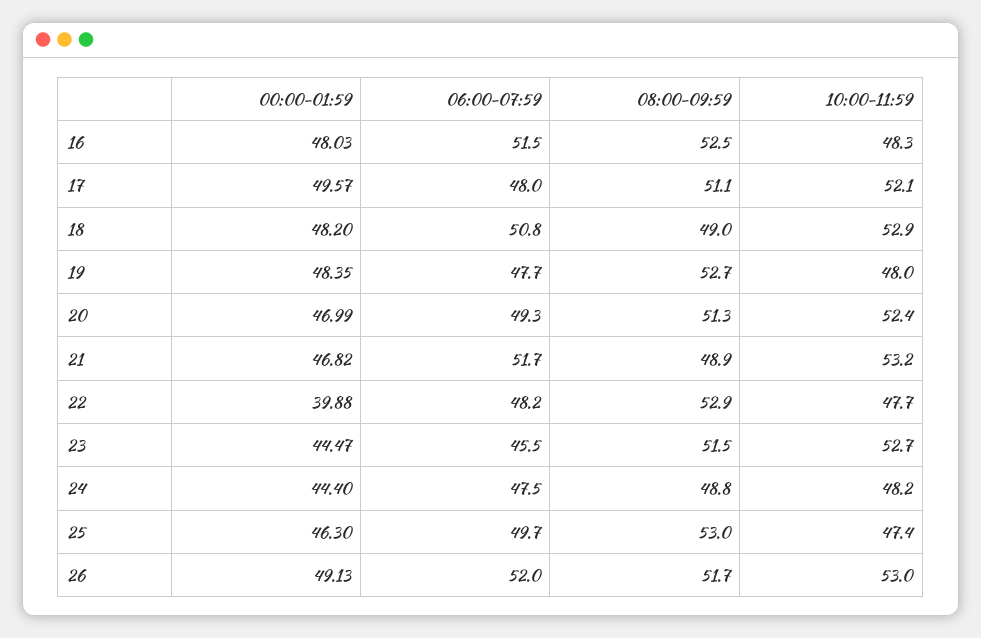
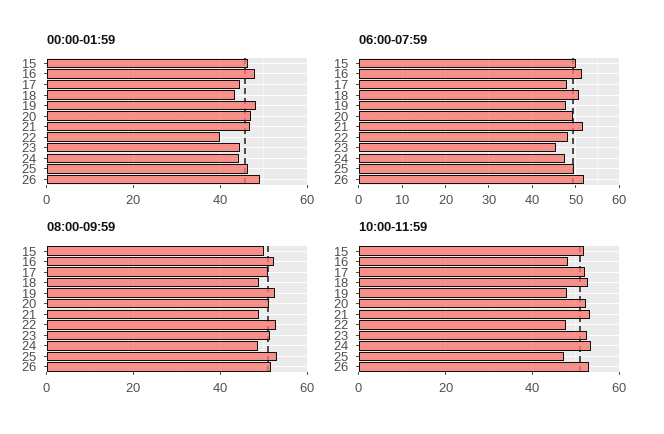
00:00-01:59, 17: 49.57 -> 44
00:00-01:59, 18: 48.2 -> 44
10:00-11:59, 24: 48.2 -> 54
00:00-01:59, 15: none -> 46
06:00-07:59, 15: none -> 50
08:00-09:59, 15: none -> 50
10:00-11:59, 15: none -> 52

